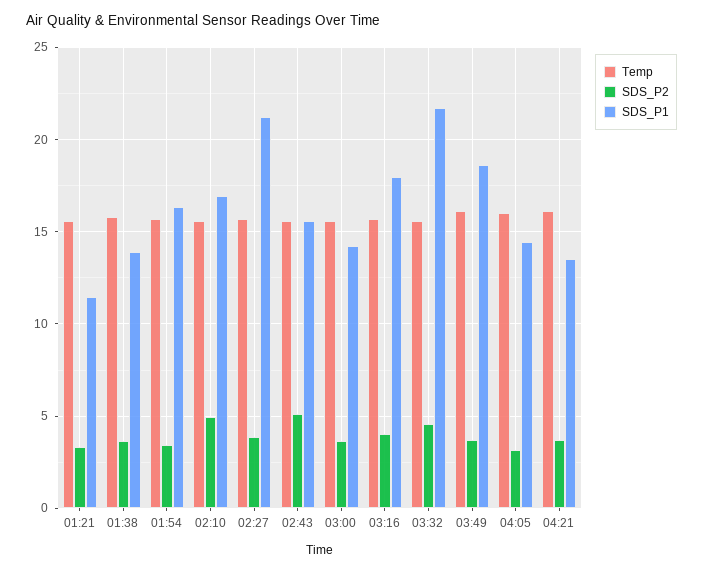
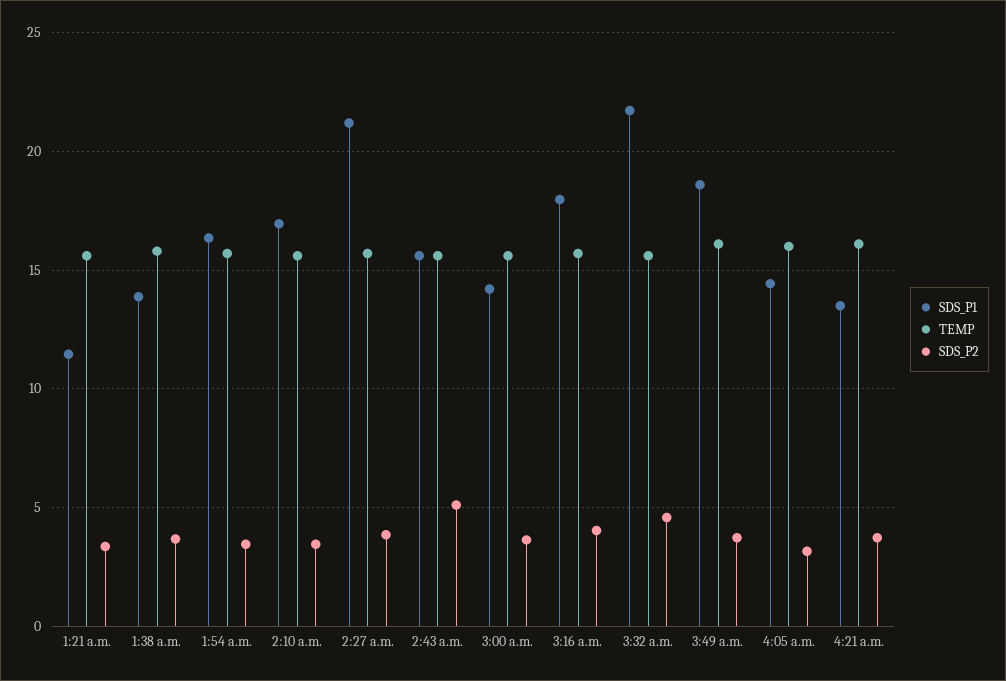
SDS_P2, 02:10: 5 -> 3.5

